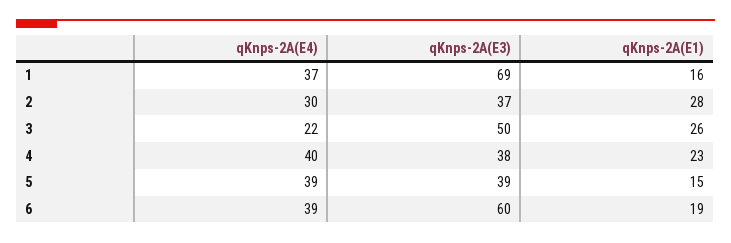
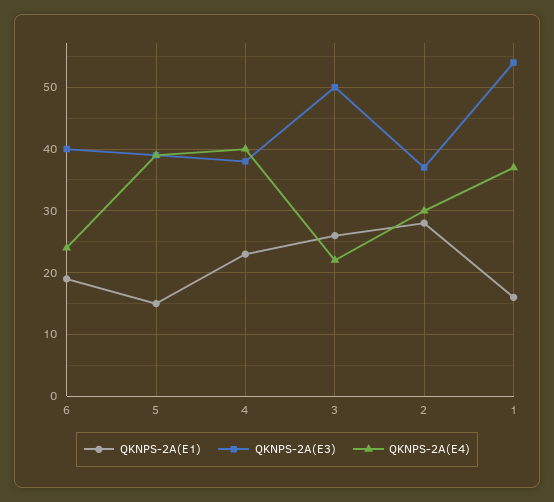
qKnps-2A(E3), 1: 69 -> 54
qKnps-2A(E4), 6: 39 -> 24
qKnps-2A(E3), 6: 60 -> 40

